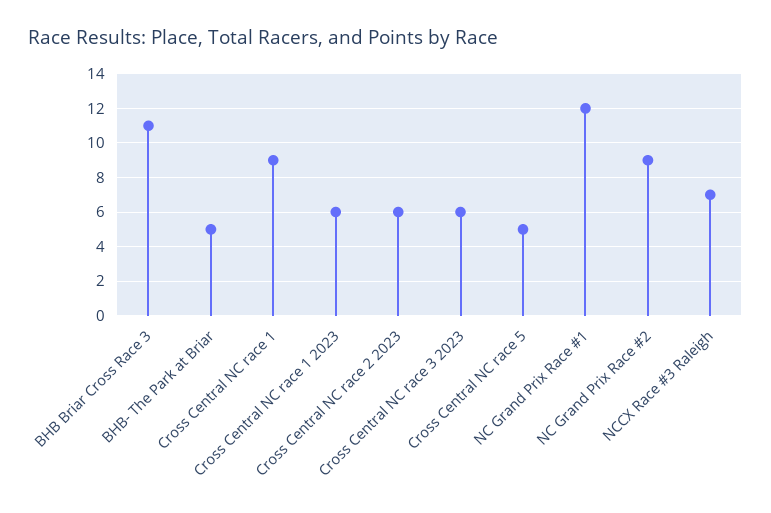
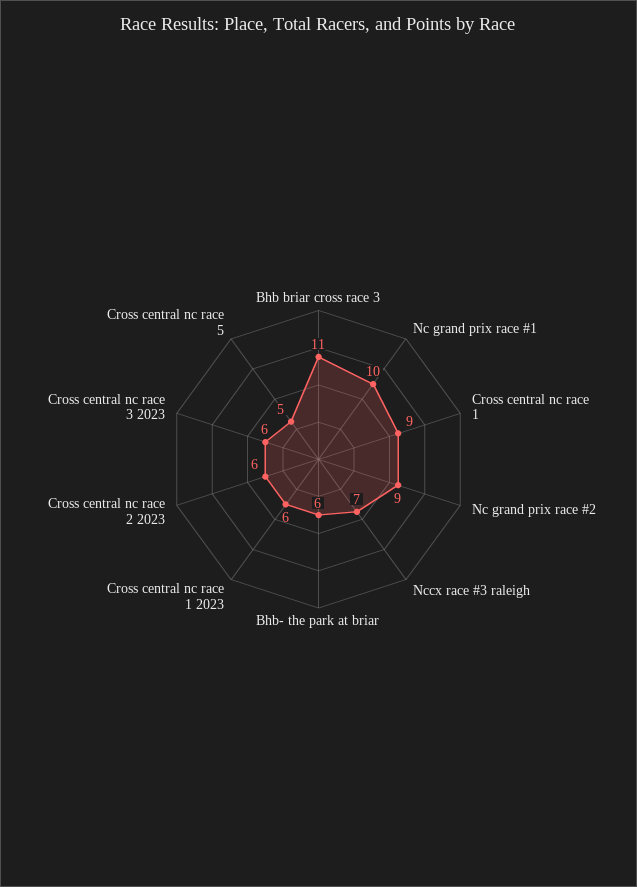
BHB- The Park at Briar: 5 -> 6
NC Grand Prix Race #1: 12 -> 10

